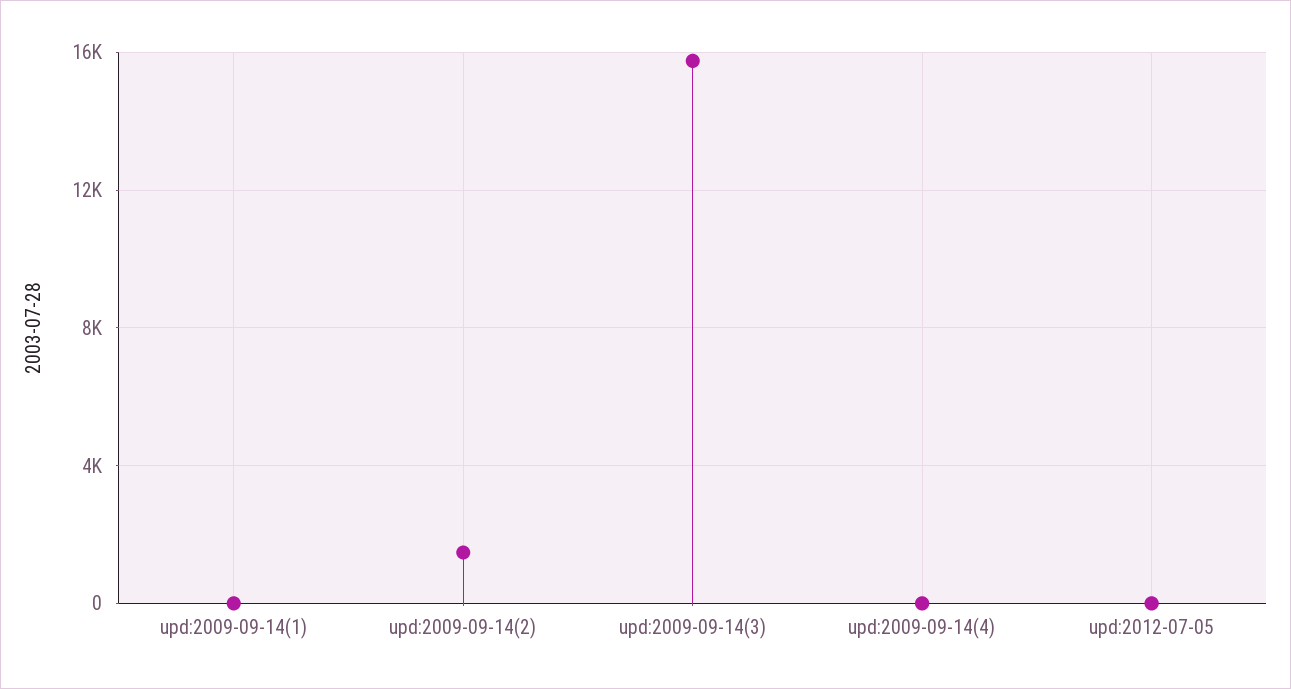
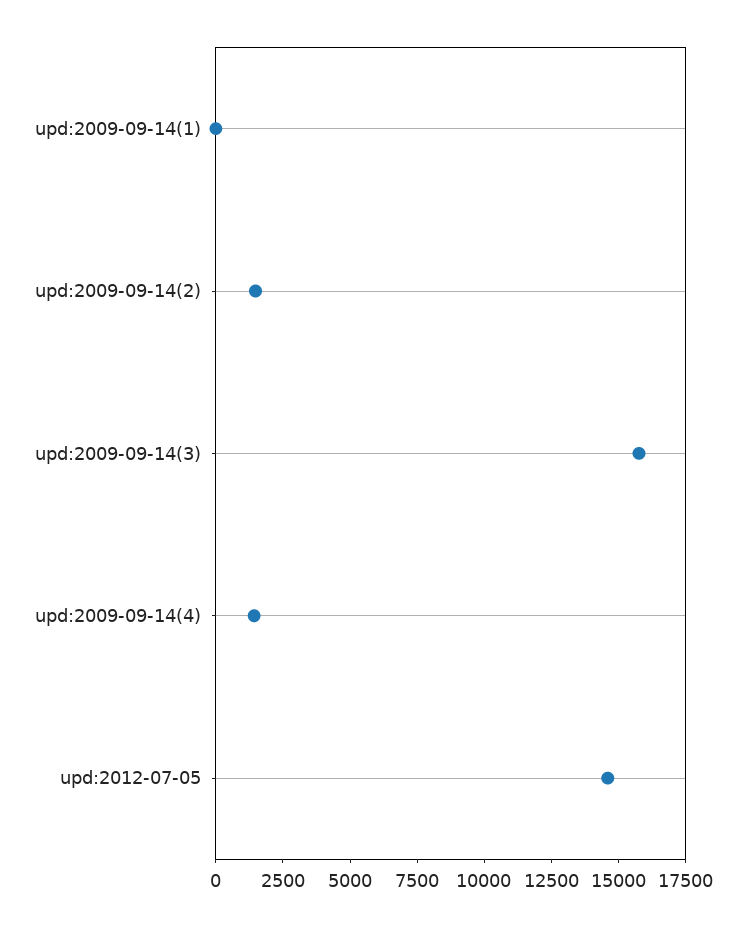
upd:2009-09-14(4): 0 -> 1500
upd:2012-07-05: 0 -> 14500

